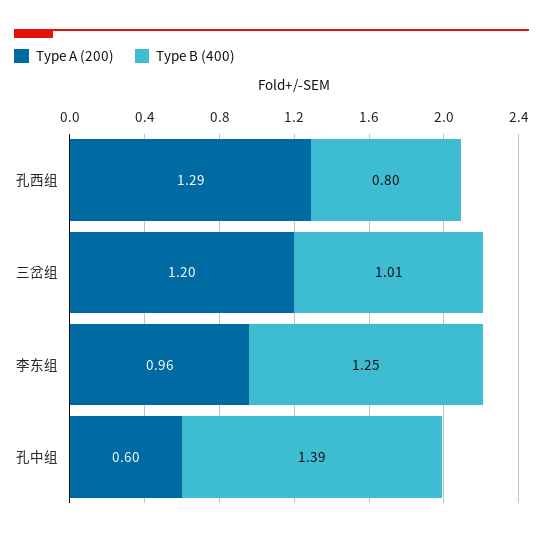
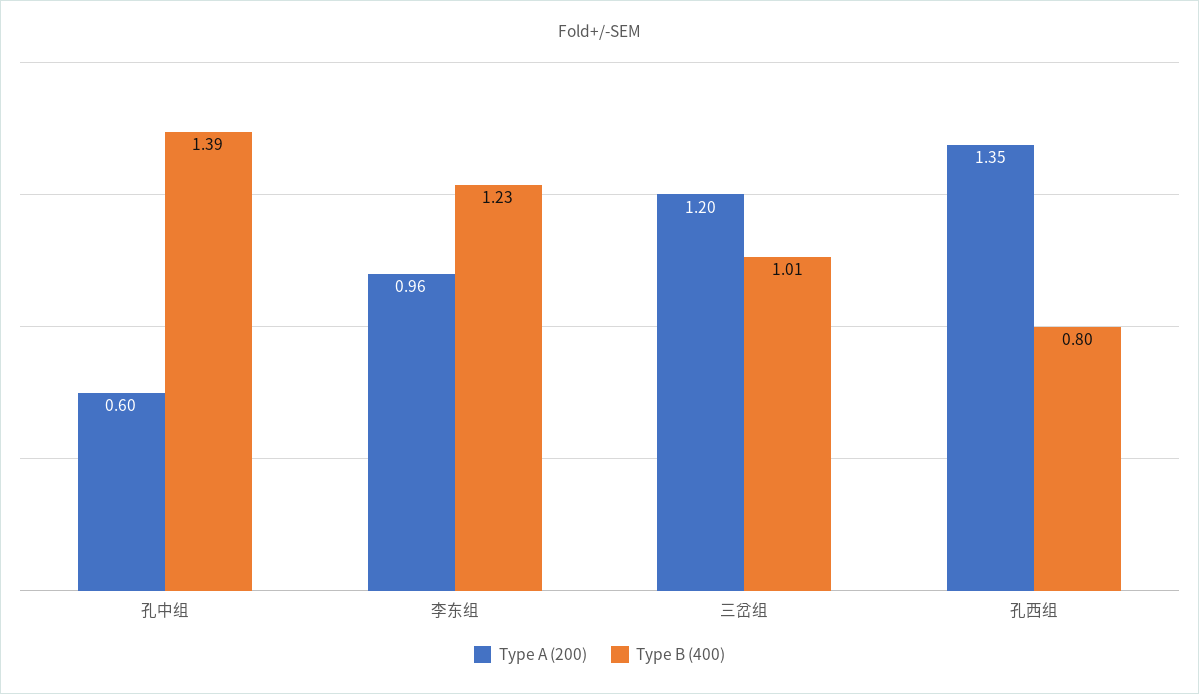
Type A (200), 孔西组: 1.29 -> 1.35
Type B (400), 李东组: 1.25 -> 1.23

